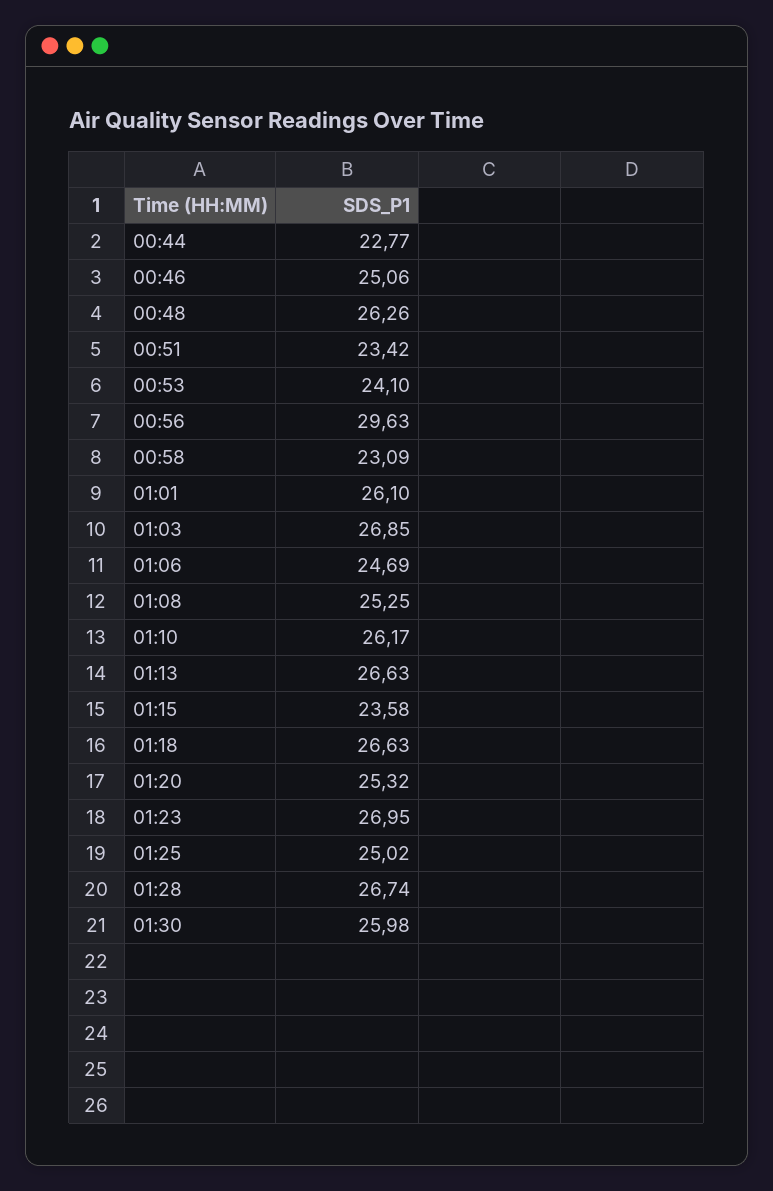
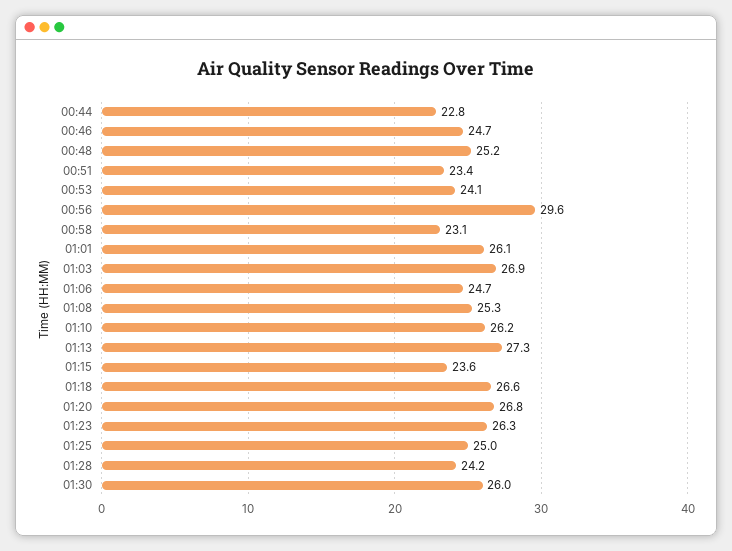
00:46: 25.06 -> 24.7
00:48: 26.26 -> 25.2
01:13: 26.63 -> 27.3
01:20: 25.32 -> 26.8
01:23: 26.95 -> 26.3
01:28: 26.74 -> 24.2

